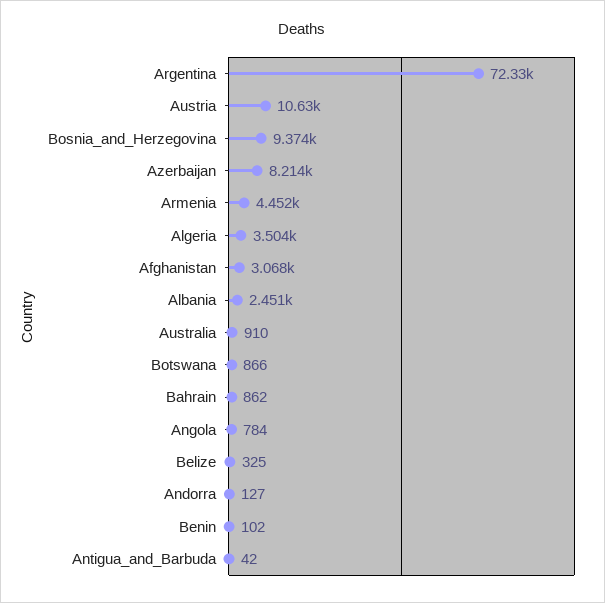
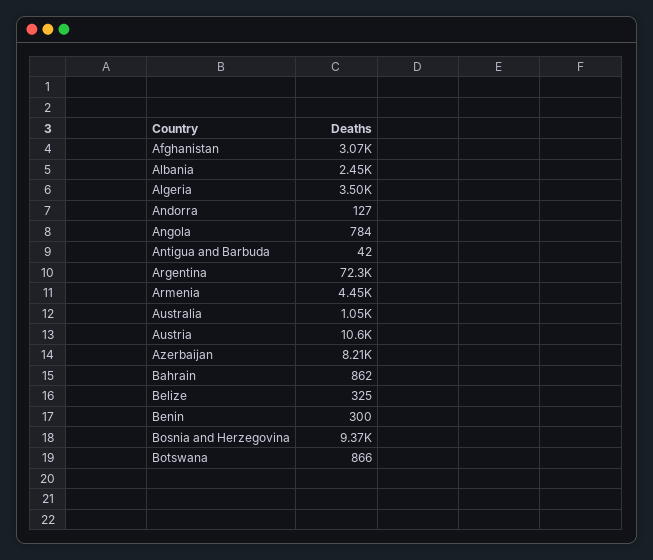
Australia: 910 -> 1050
Benin: 102 -> 300

